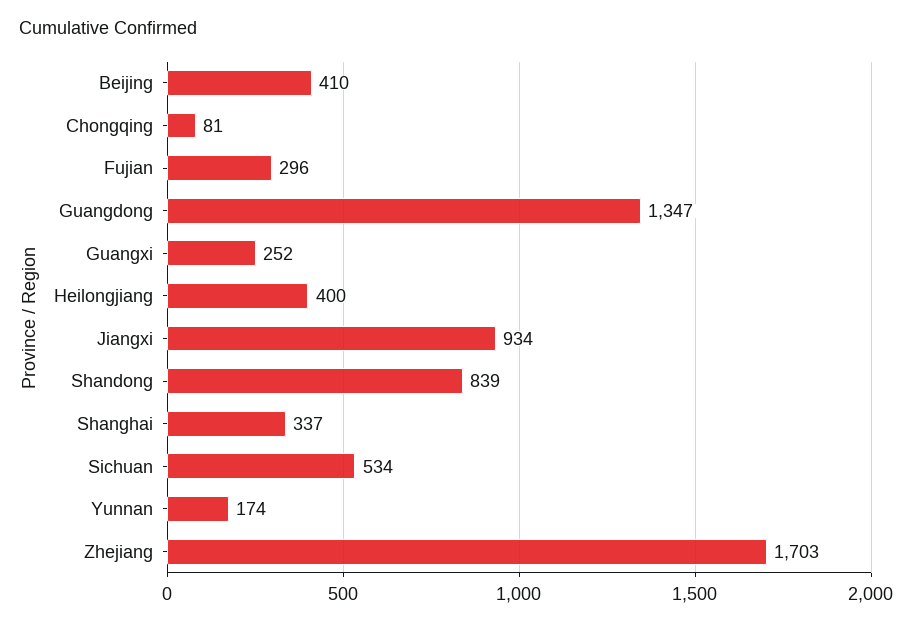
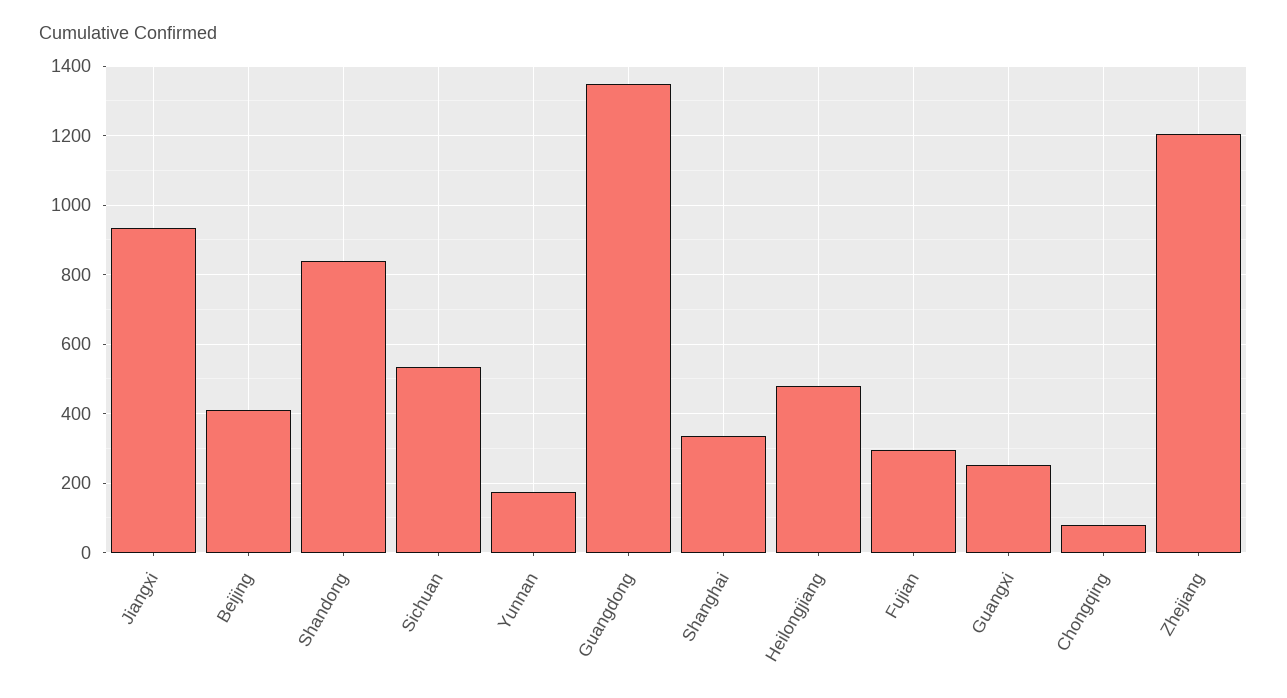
Heilongjiang: 400 -> 480
Zhejiang: 1703 -> 1200

